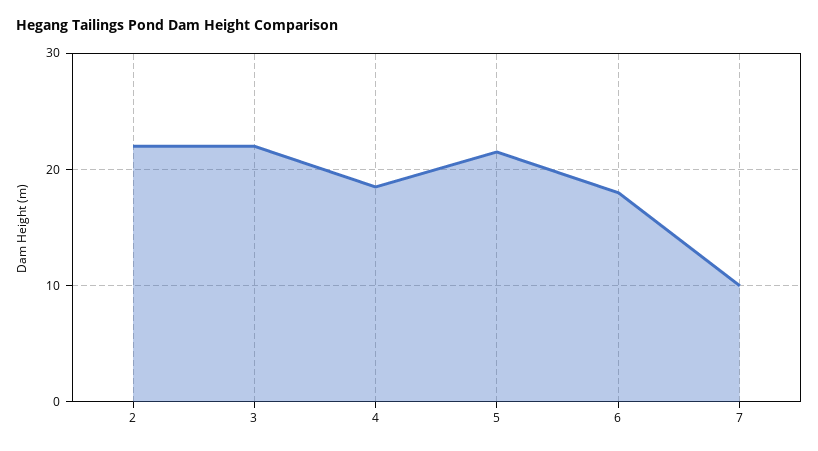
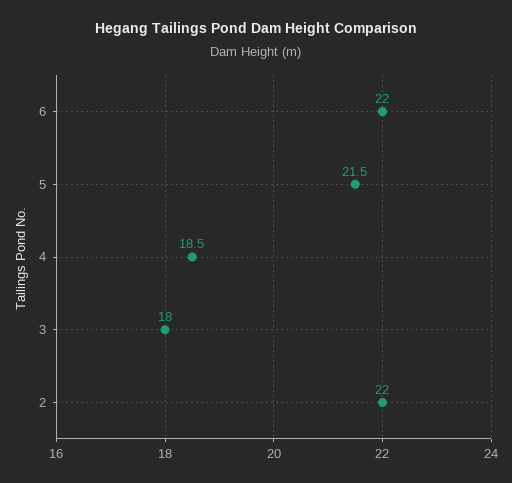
3: 22 -> 18
6: 18 -> 22
7: 10 -> none

